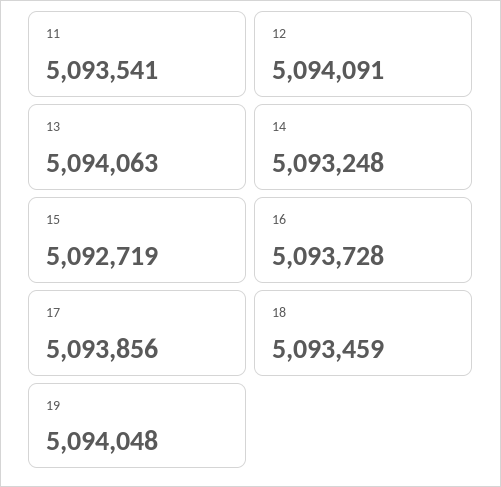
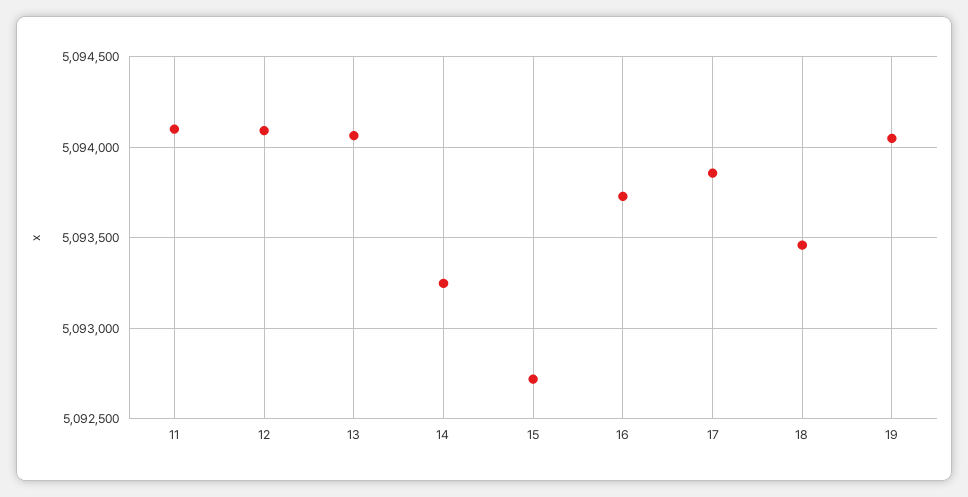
11: 5093541 -> 5094100

